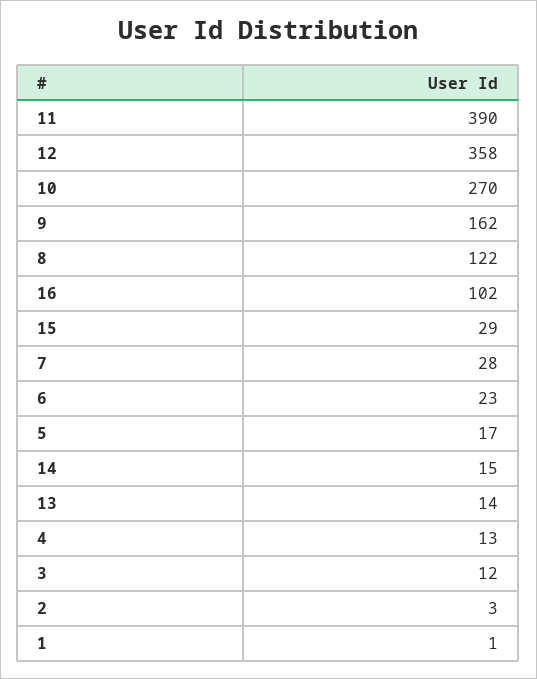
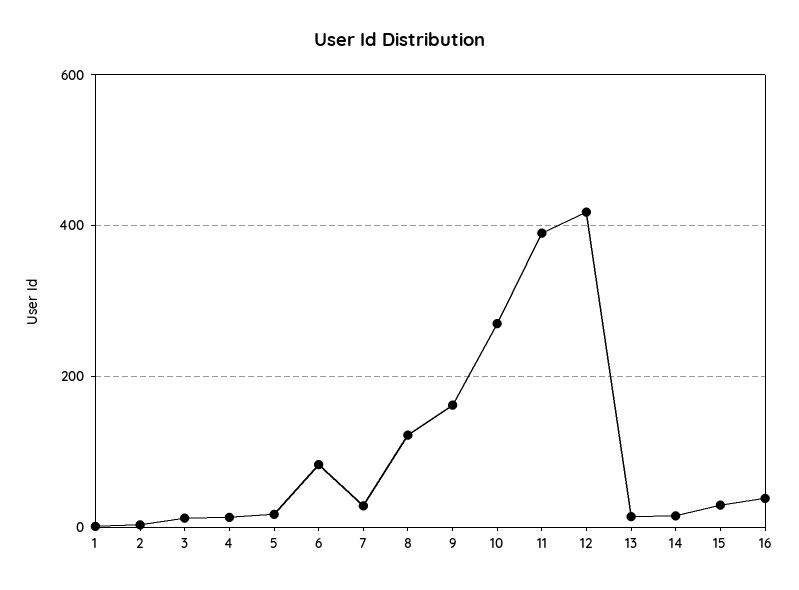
12: 358 -> 420
16: 102 -> 40
6: 23 -> 80

